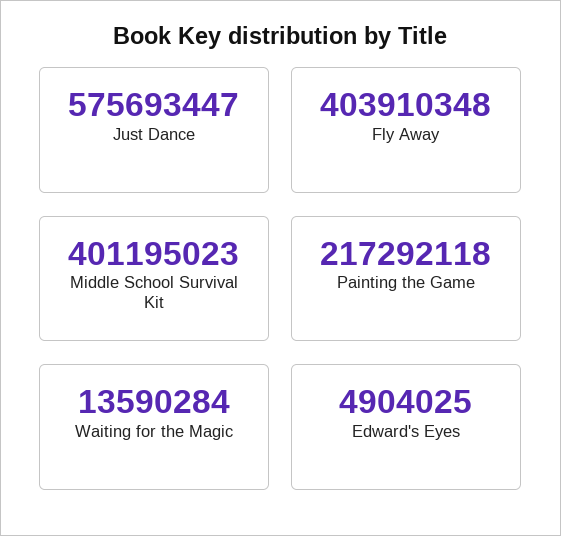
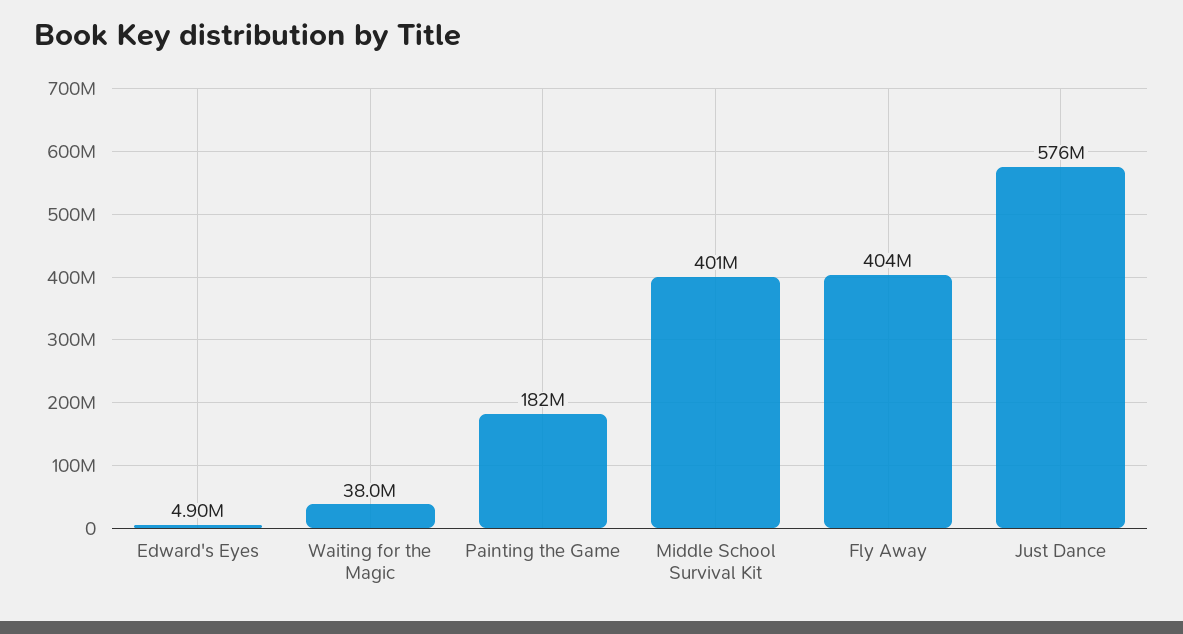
Painting the Game: 217292118 -> 182000000
Waiting for the Magic: 13590284 -> 38000000

